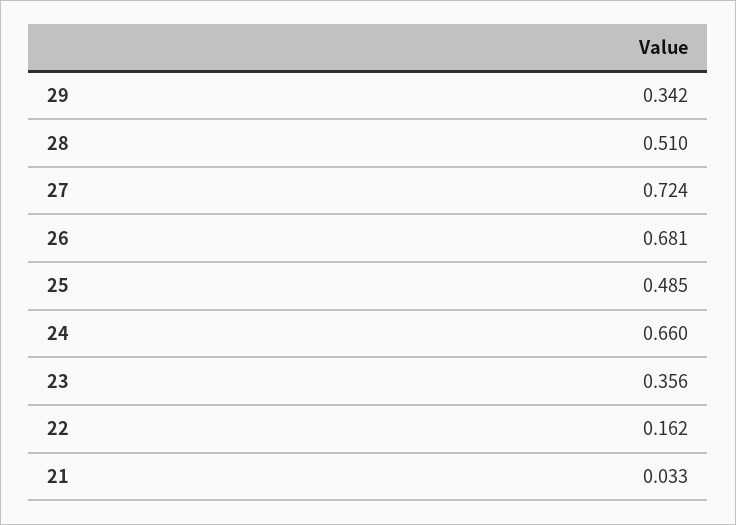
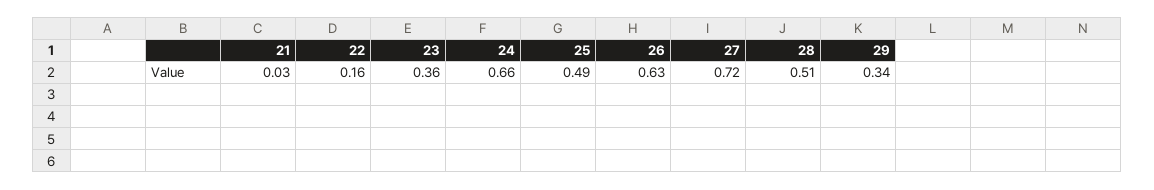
26: 0.681 -> 0.63

